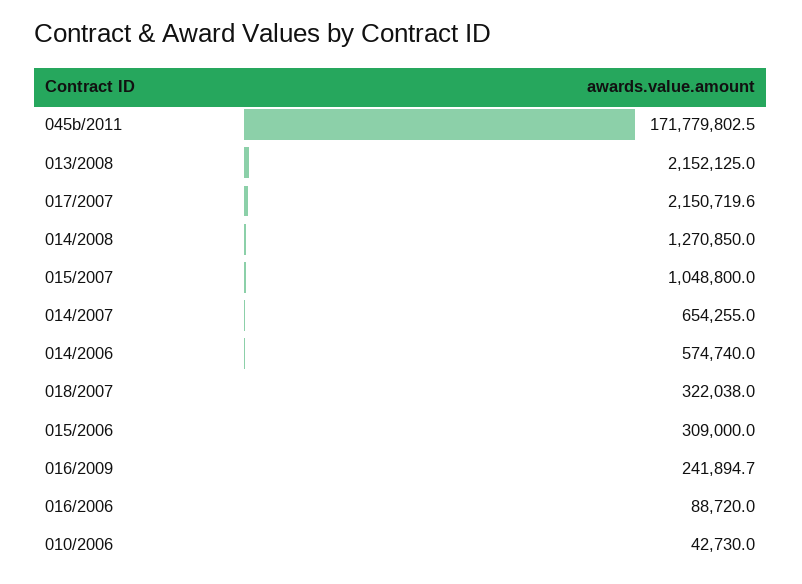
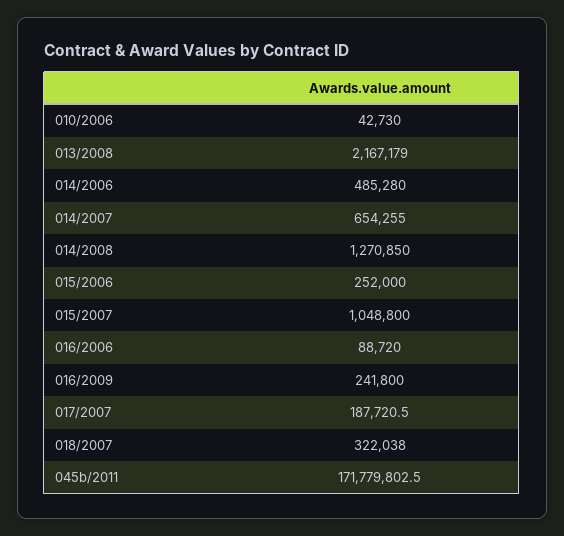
013/2008: 2152125 -> 2167179
017/2007: 2150719.6 -> 187720.5
014/2006: 574740 -> 485280
015/2006: 309000 -> 252000
016/2009: 241894.7 -> 241800

